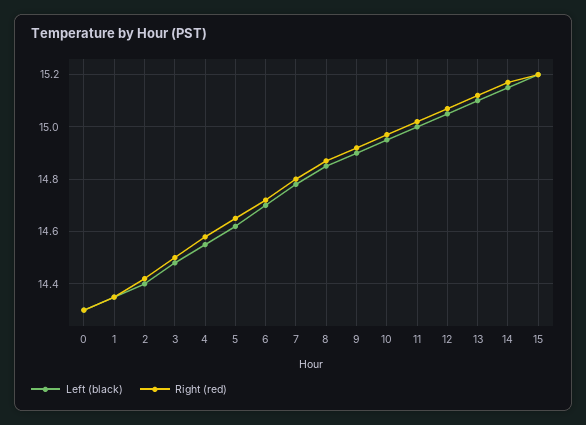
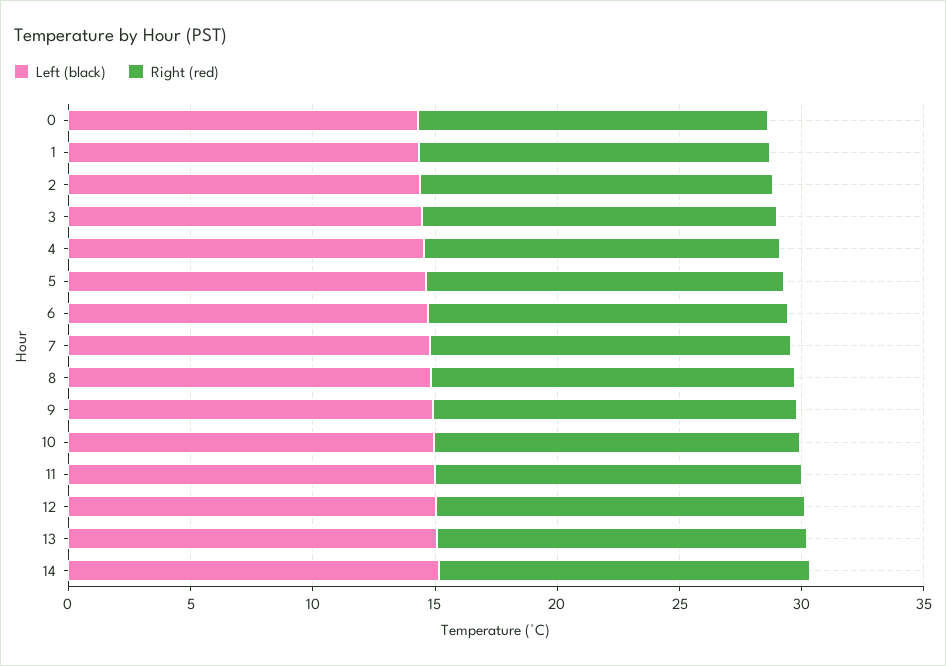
Left (black), 15: 15.2 -> none
Right (red), 15: 15.2 -> none

